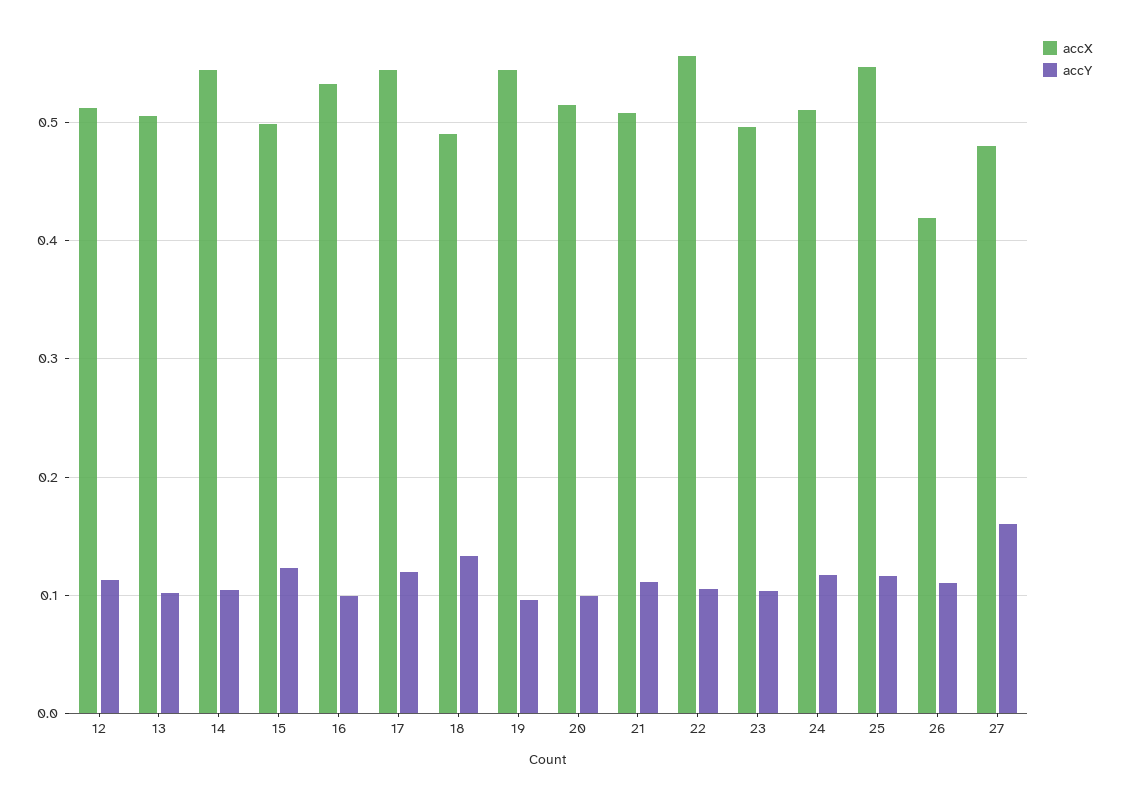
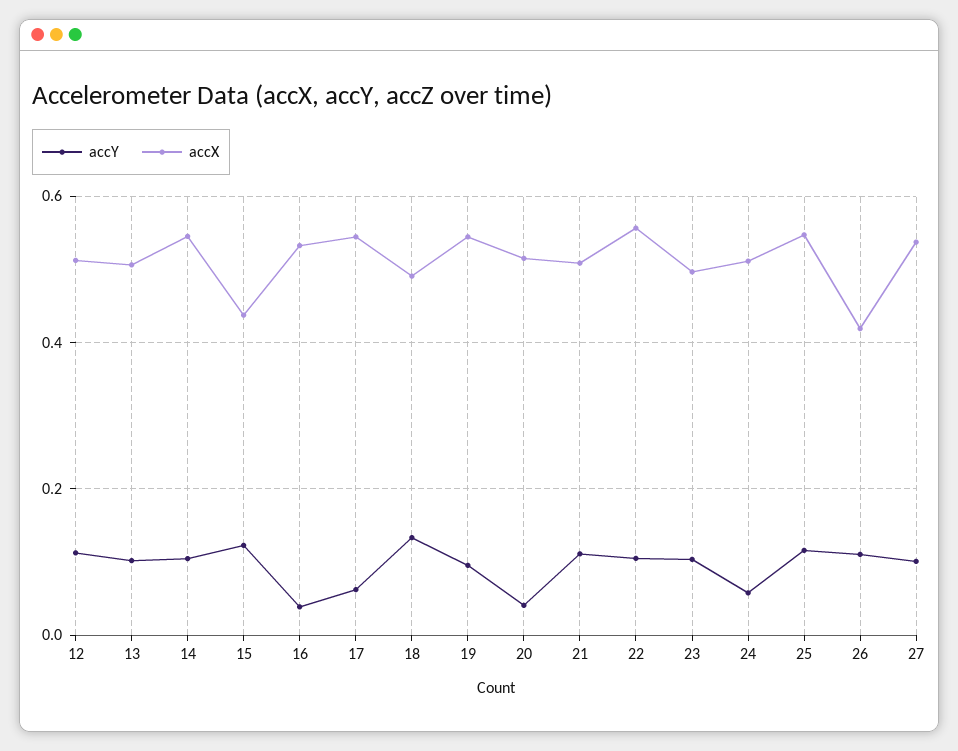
accX, 15: 0.5 -> 0.44
accY, 16: 0.1 -> 0.04
accY, 17: 0.12 -> 0.06
accY, 20: 0.1 -> 0.04
accY, 24: 0.12 -> 0.06
accX, 27: 0.48 -> 0.54
accY, 27: 0.16 -> 0.1

